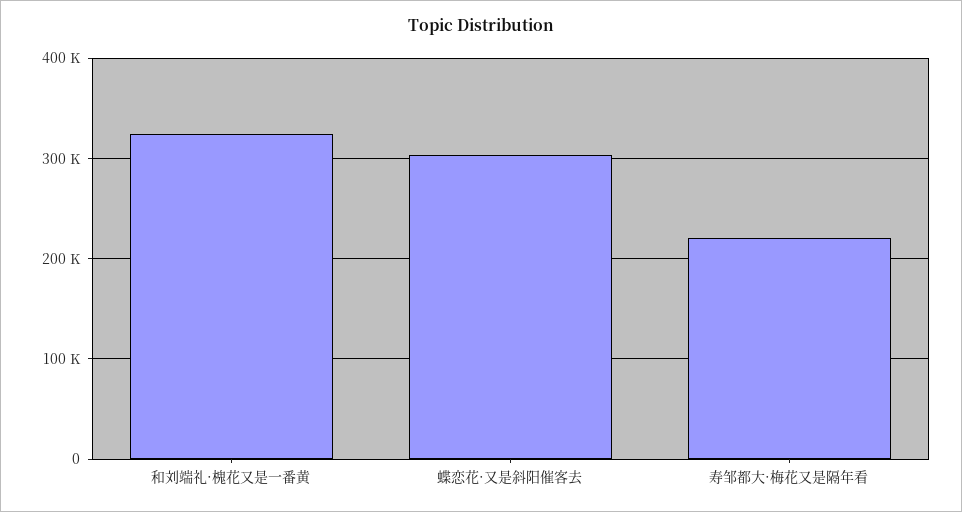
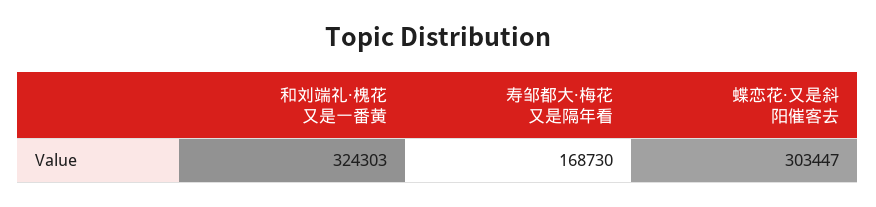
寿邹都大·梅花又是隔年看: 220000 -> 168730

